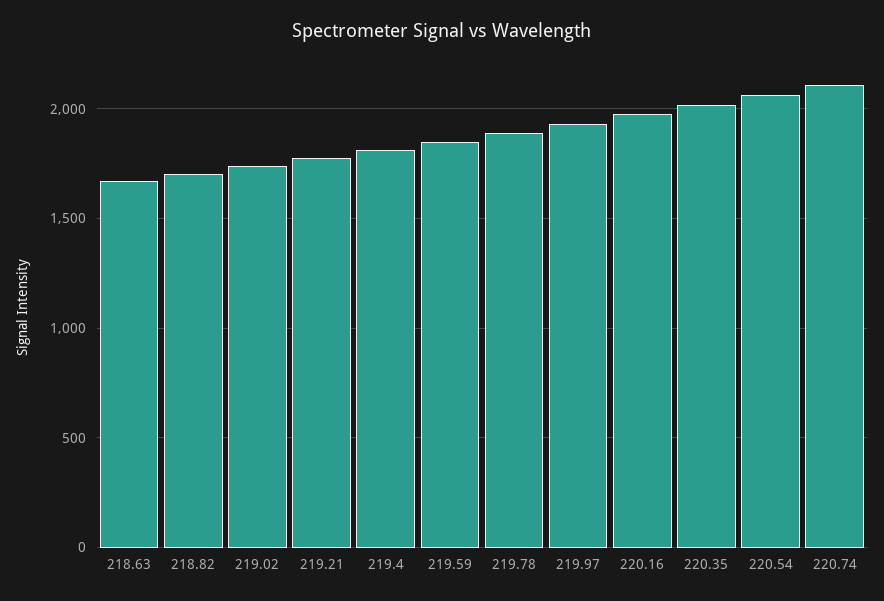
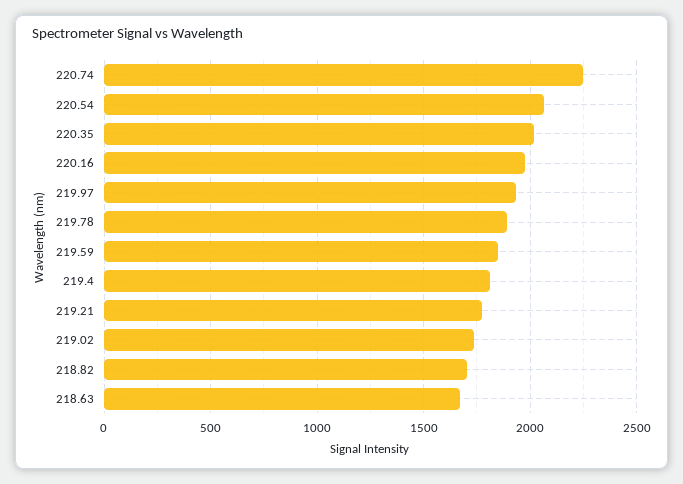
220.74: 2100 -> 2250

